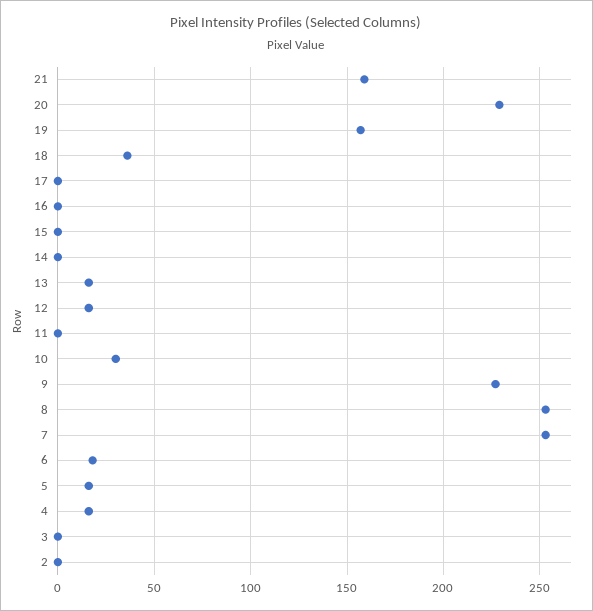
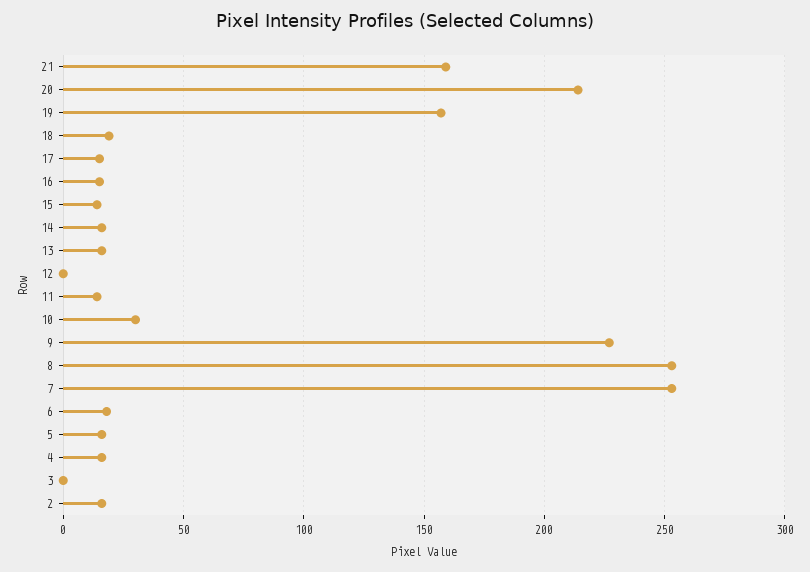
20: 230 -> 215
18: 35 -> 20
17: 0 -> 15
16: 0 -> 15
15: 0 -> 15
14: 0 -> 15
12: 15 -> 0
11: 0 -> 15
2: 0 -> 15

